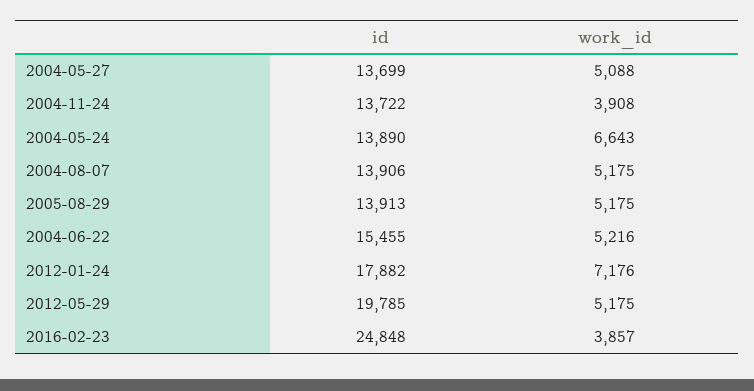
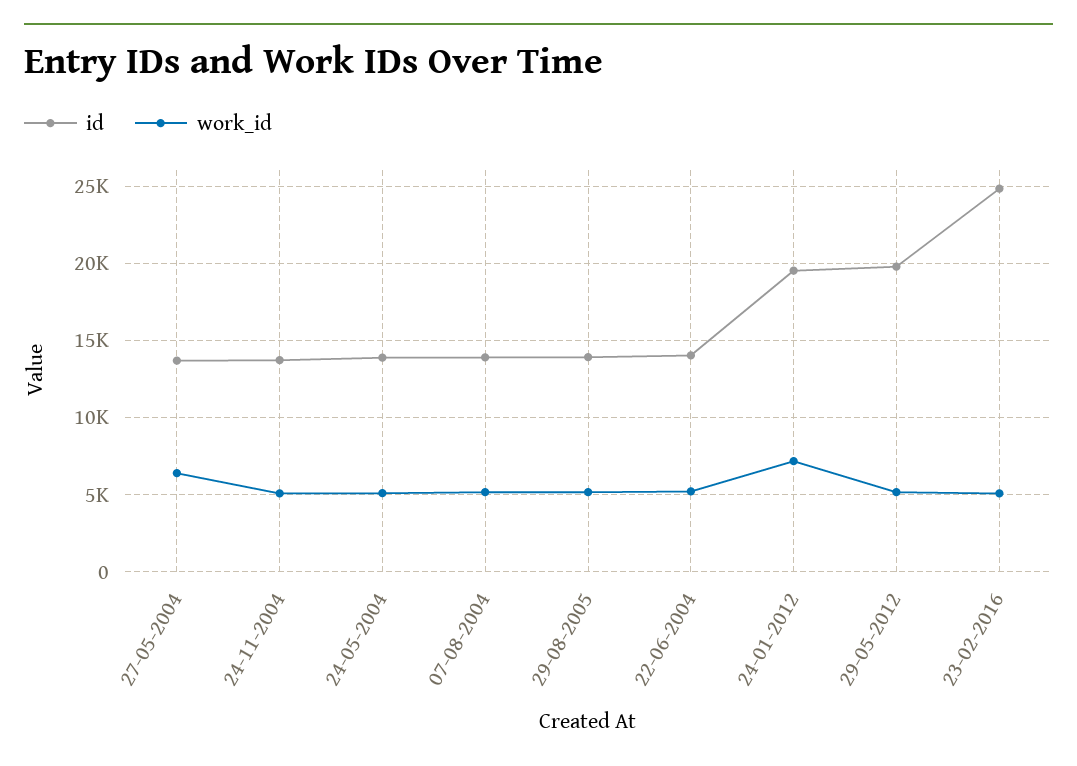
work_id, 2004-05-27: 5088 -> 6500
work_id, 2004-11-24: 3908 -> 5000
work_id, 2004-05-24: 6643 -> 5000
id, 2004-06-22: 15455 -> 14000
id, 2012-01-24: 17882 -> 19500
work_id, 2016-02-23: 3857 -> 5000

